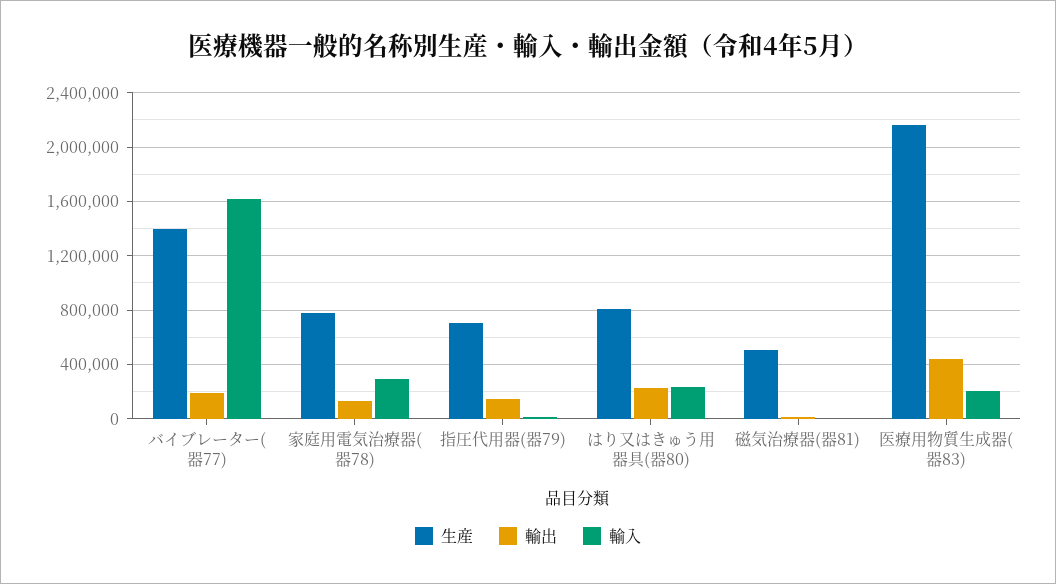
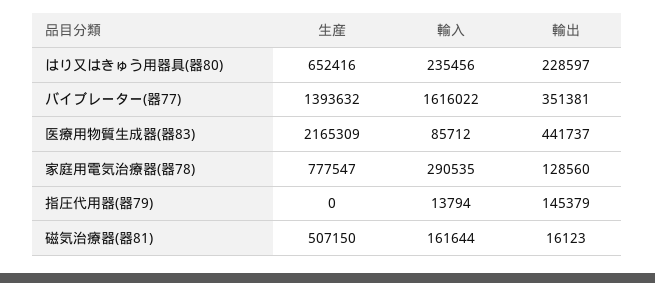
輸出, バイブレーター(器77): 200000 -> 351381
生産, 指圧代用器(器79): 700000 -> 0
生産, はり又はきゅう用器具(器80): 800000 -> 652416
輸入, 磁気治療器(器81): 0 -> 161644
輸入, 医療用物質生成器(器83): 200000 -> 85712

